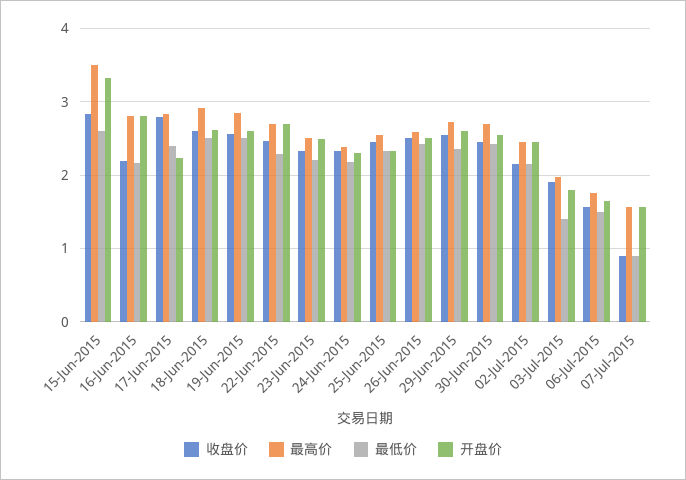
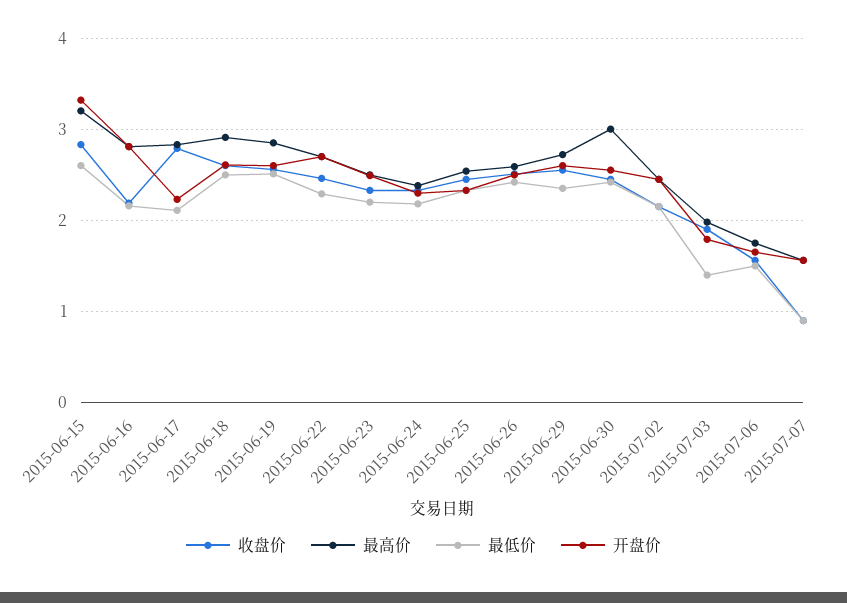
最高价, 15-Jun-2015: 3.5 -> 3.2
最低价, 17-Jun-2015: 2.4 -> 2.1
最高价, 30-Jun-2015: 2.7 -> 3

